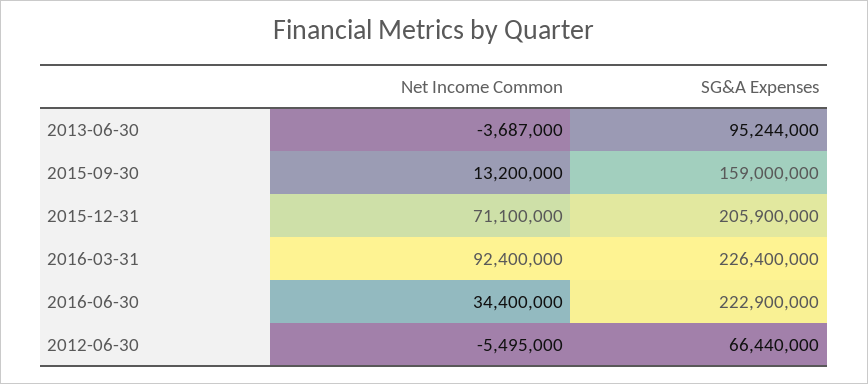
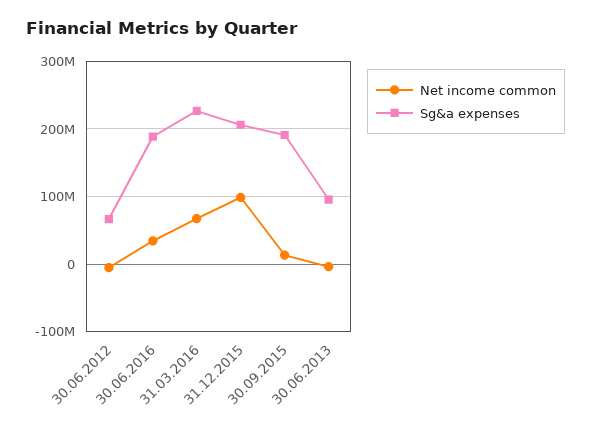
SG&A Expenses, 2015-09-30: 159000000 -> 190000000
Net Income Common, 2015-12-31: 71100000 -> 100000000
Net Income Common, 2016-03-31: 92400000 -> 70000000
SG&A Expenses, 2016-06-30: 222900000 -> 190000000

